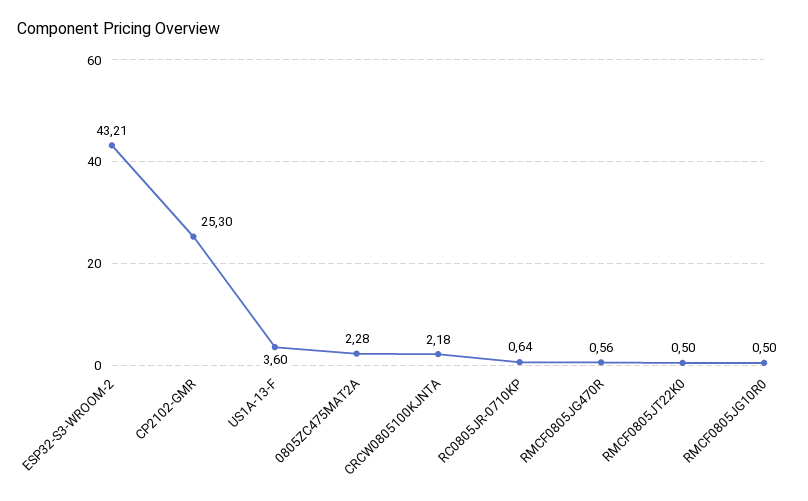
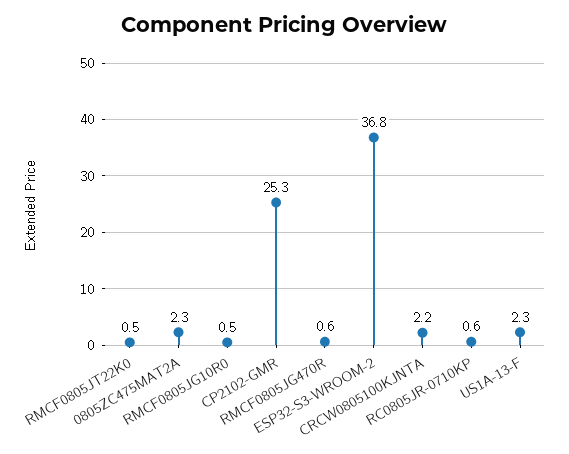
ESP32-S3-WROOM-2: 43.21 -> 36.8
US1A-13-F: 3.6 -> 2.3

